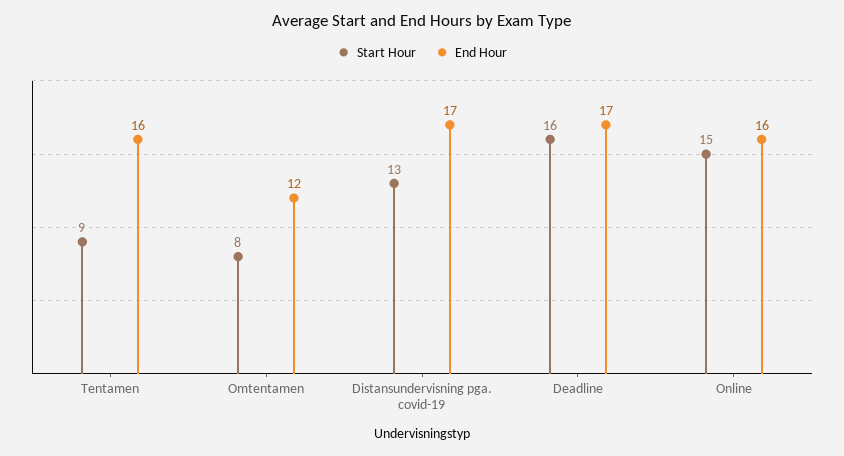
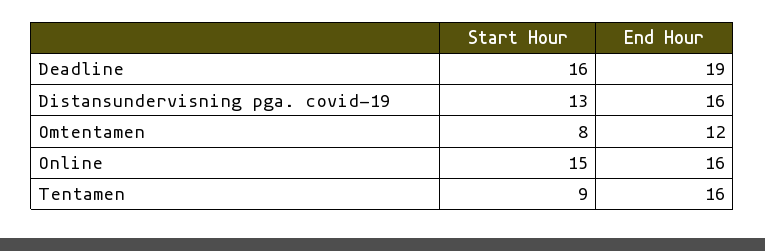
End Hour, Distansundervisning pga. covid-19: 17 -> 16
End Hour, Deadline: 17 -> 19

